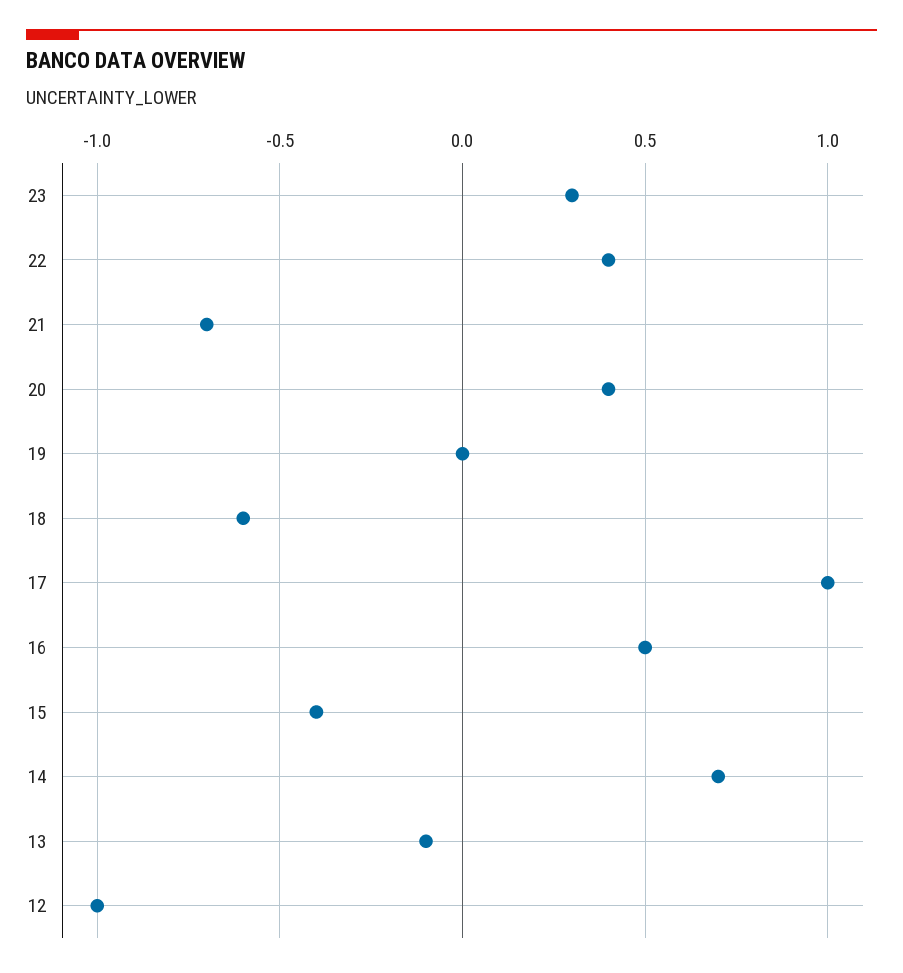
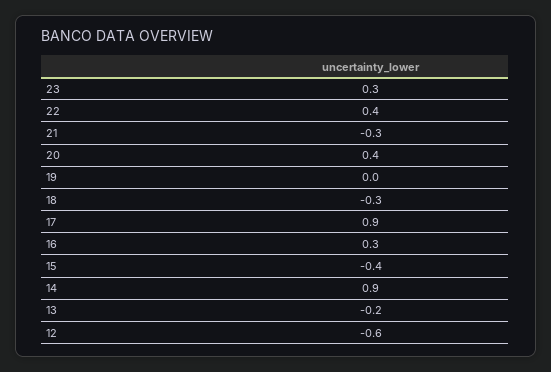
21: -0.7 -> -0.3
18: -0.6 -> -0.3
17: 1 -> 0.9
16: 0.5 -> 0.3
14: 0.7 -> 0.9
13: -0.1 -> -0.2
12: -1 -> -0.6

